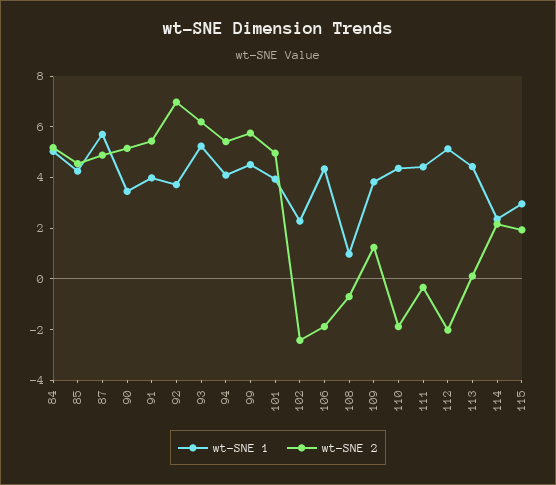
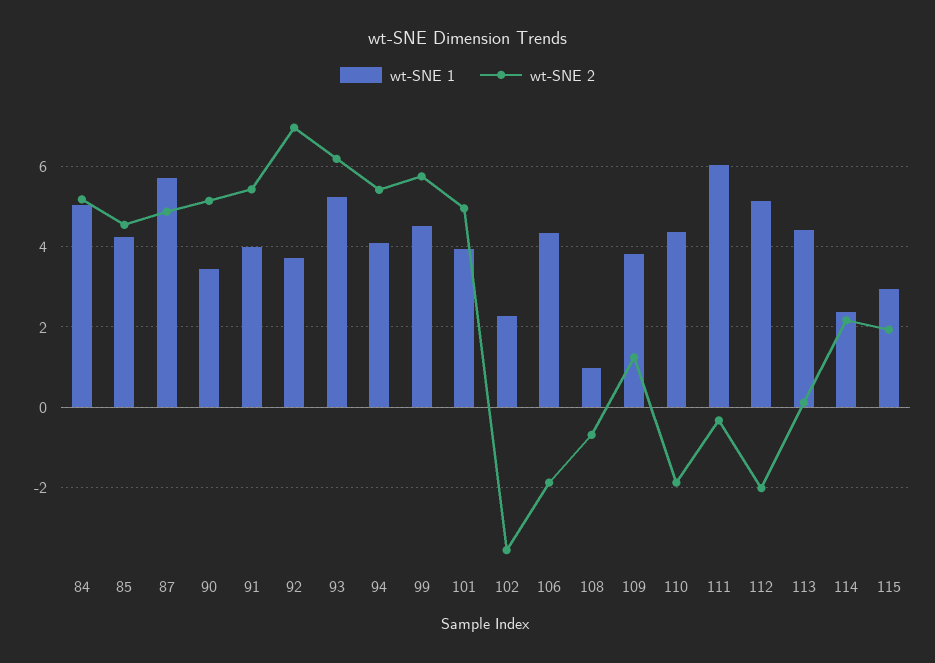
wt-SNE 2, 102: -2.5 -> -3.6
wt-SNE 1, 111: 4.5 -> 6

